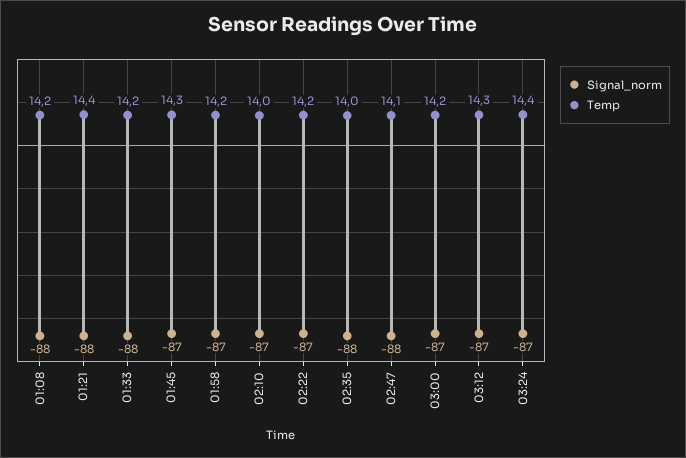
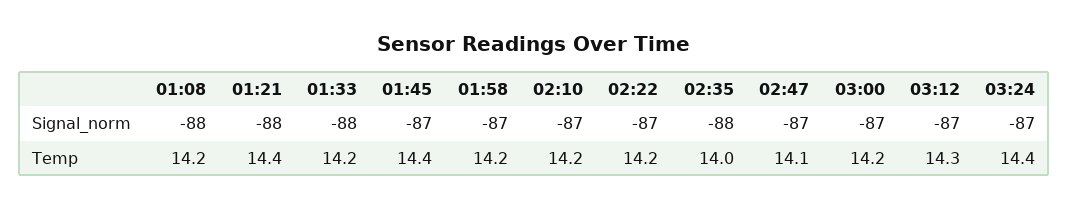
Temp, 01:45: 14.3 -> 14.4
Temp, 02:10: 14 -> 14.2
Signal_norm, 02:47: -88 -> -87

